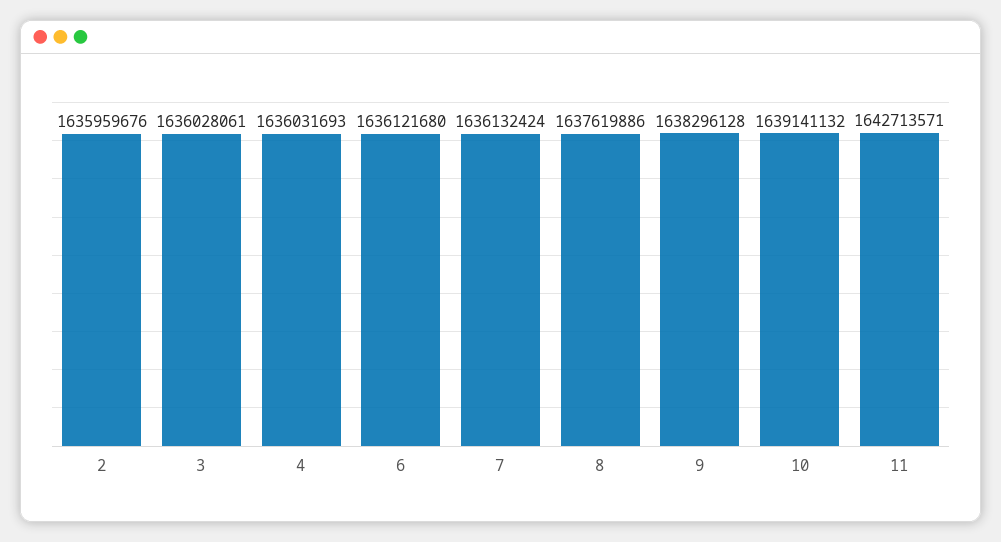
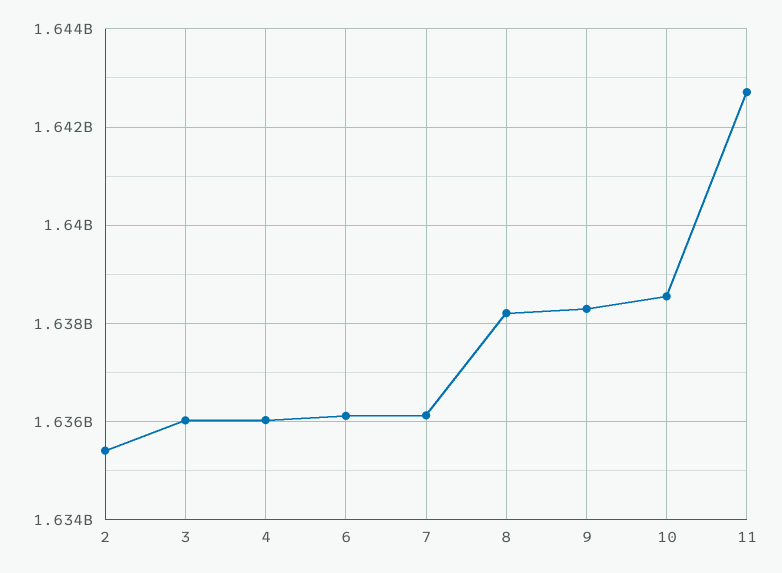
2: 1635959676 -> 1635400000
8: 1637619886 -> 1638200000
10: 1639141132 -> 1638600000

